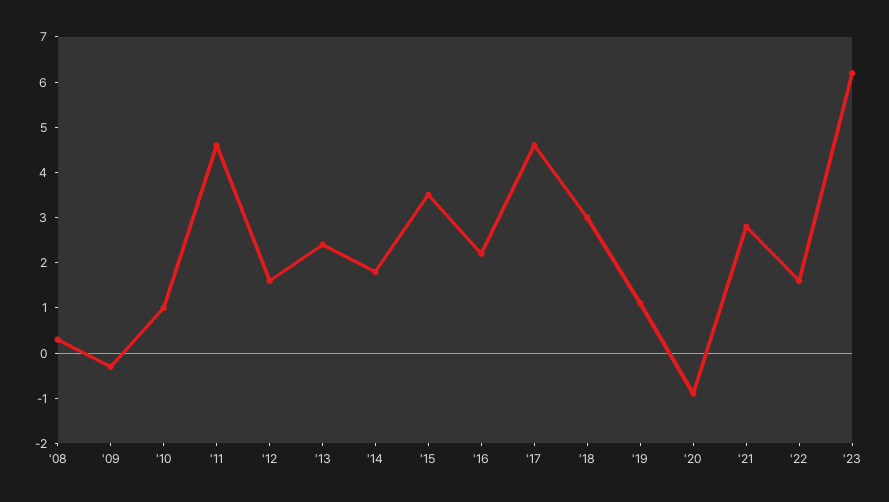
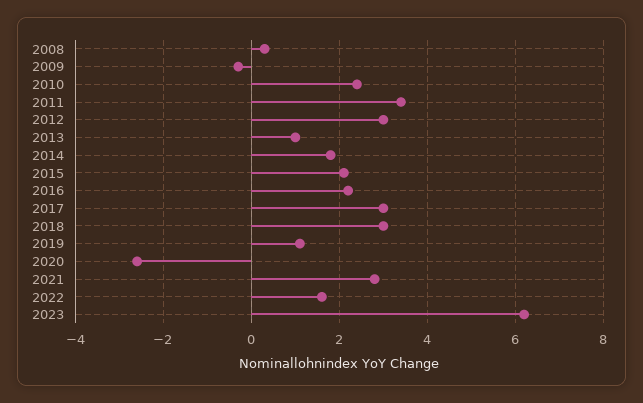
'10: 1 -> 2.5
'11: 4.5 -> 3.5
'12: 1.5 -> 3
'13: 2.5 -> 1
'15: 3.5 -> 2
'17: 4.5 -> 3
'20: -1 -> -2.5

